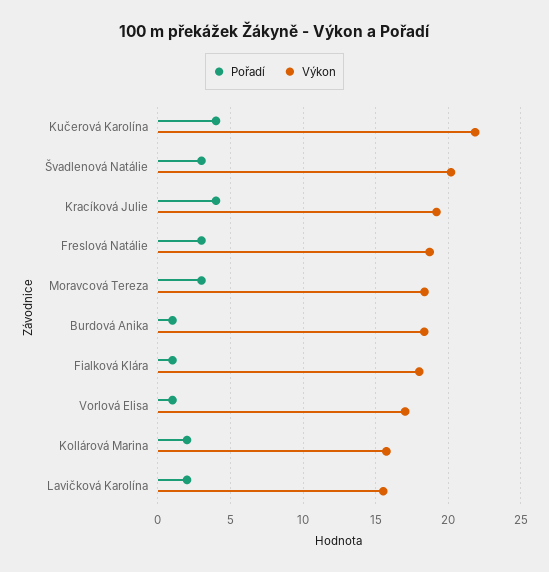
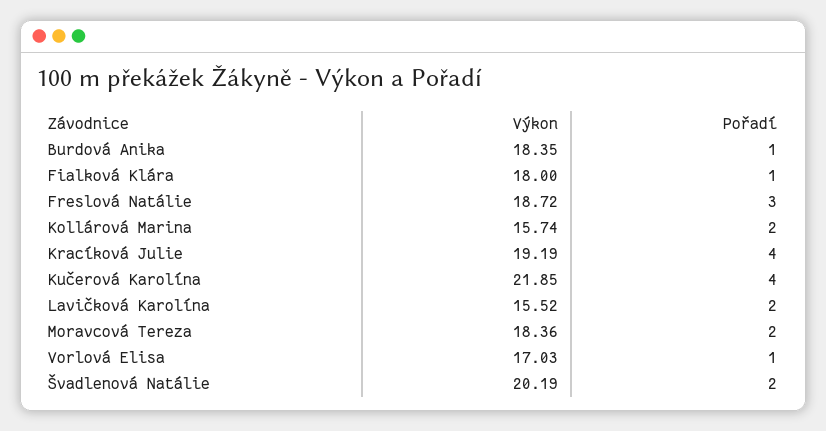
Pořadí, Švadlenová Natálie: 3 -> 2
Pořadí, Moravcová Tereza: 3 -> 2

